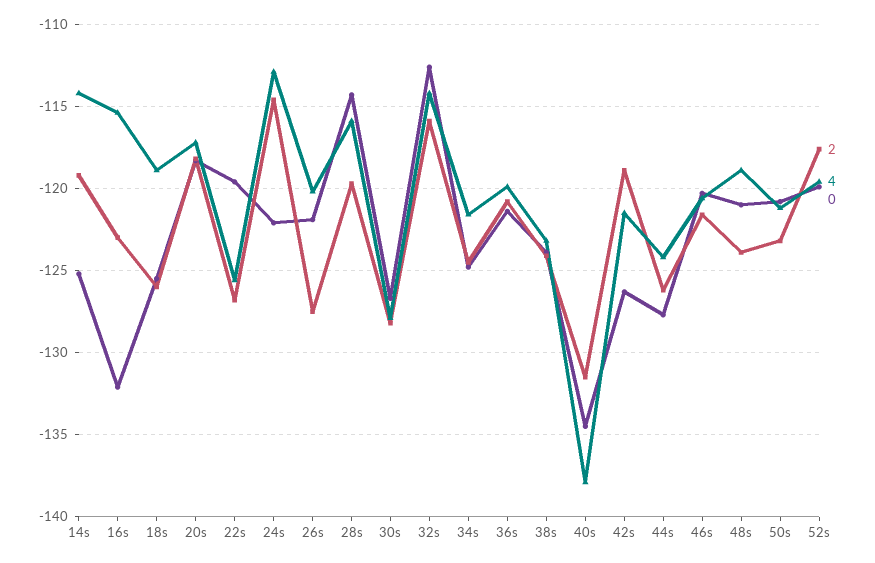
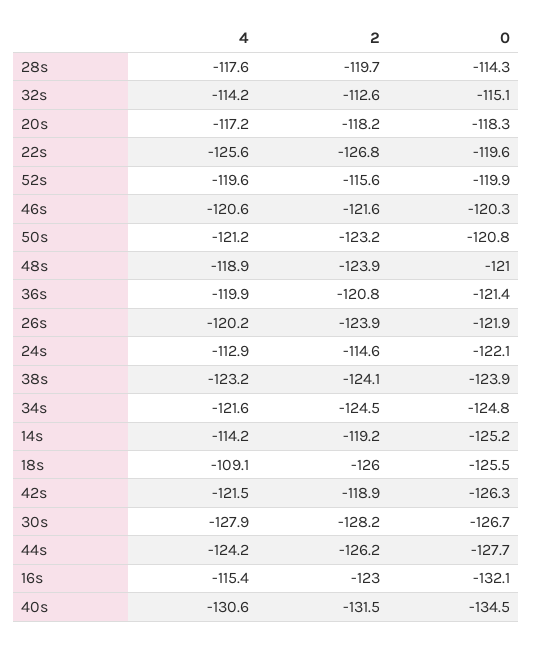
4, 18s: -119 -> -109.1
2, 26s: -127.5 -> -123.9
4, 28s: -116 -> -117.6
2, 32s: -116 -> -112.6
0, 32s: -112.5 -> -115.1
4, 40s: -138 -> -130.6
2, 52s: -117.5 -> -115.6

